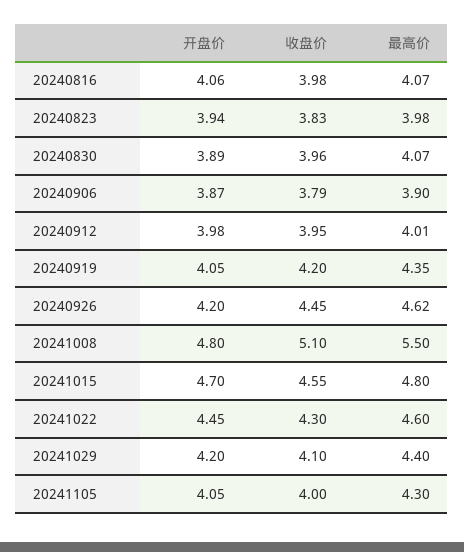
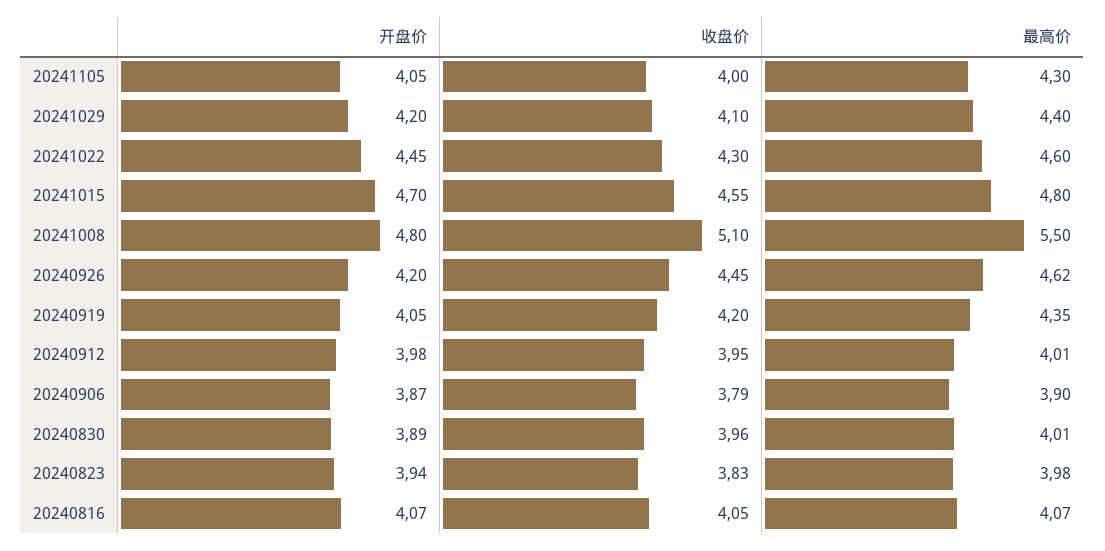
开盘价, 20240816: 4.06 -> 4.07
收盘价, 20240816: 3.98 -> 4.05
最高价, 20240830: 4.07 -> 4.01

